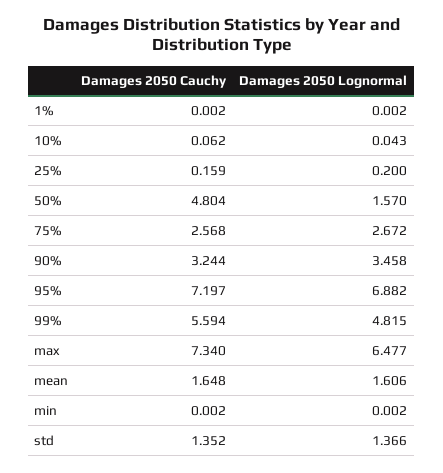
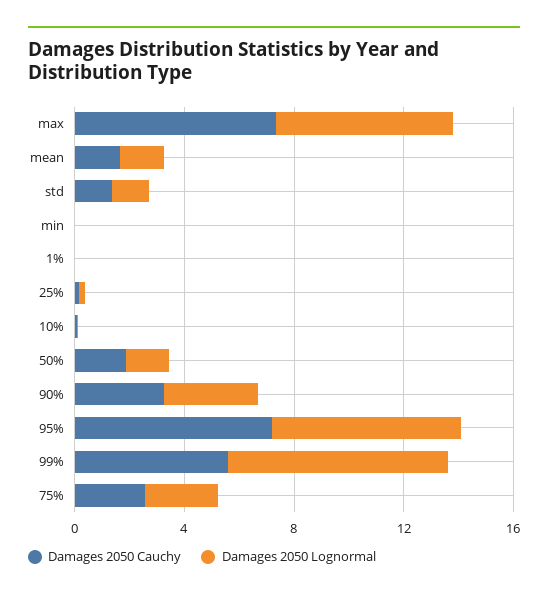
Damages 2050 Cauchy, 50%: 4.804 -> 2
Damages 2050 Lognormal, 99%: 4.815 -> 8

